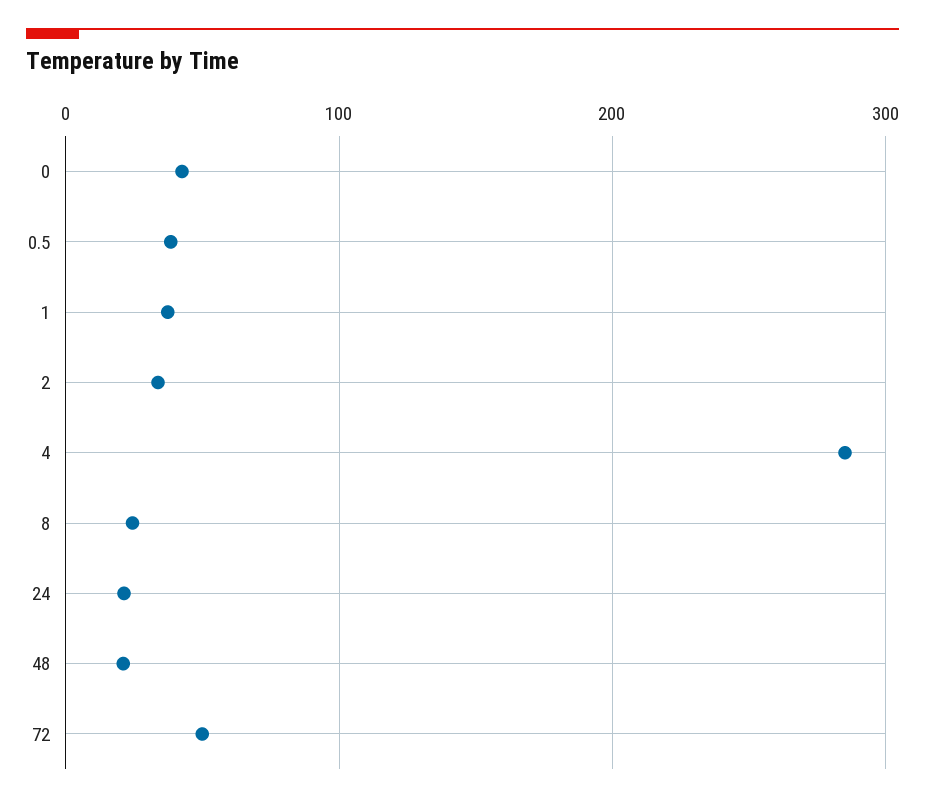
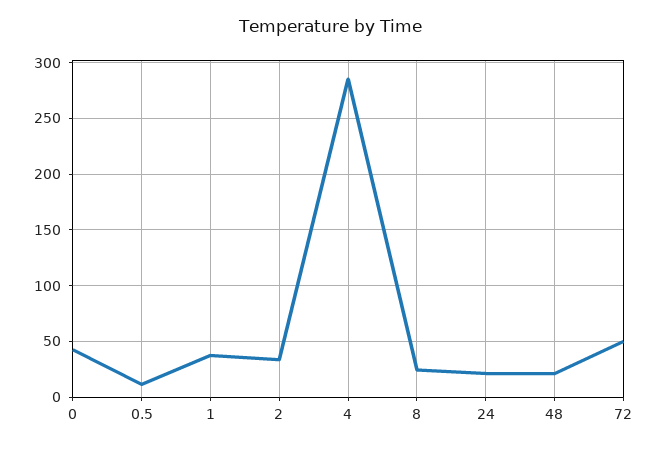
0.5: 40 -> 10

